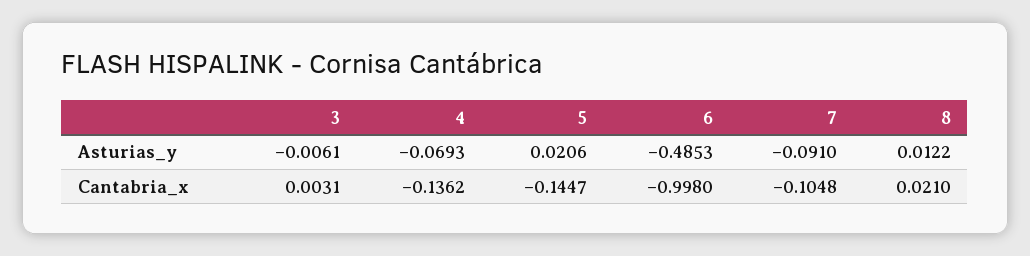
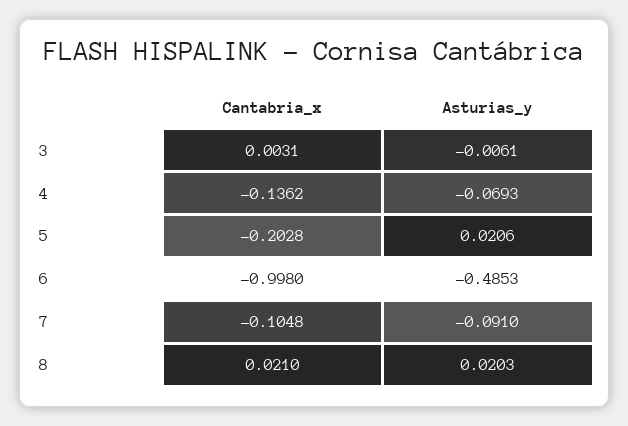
8, Asturias_y: 0.0122 -> 0.0203
5, Cantabria_x: -0.1447 -> -0.2028

